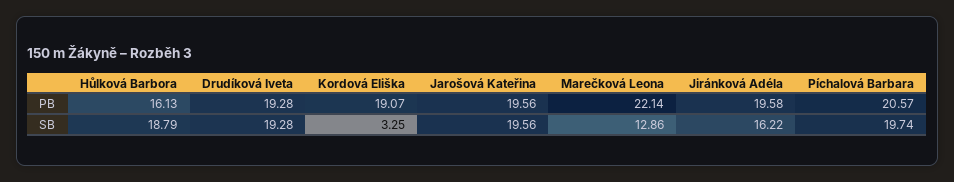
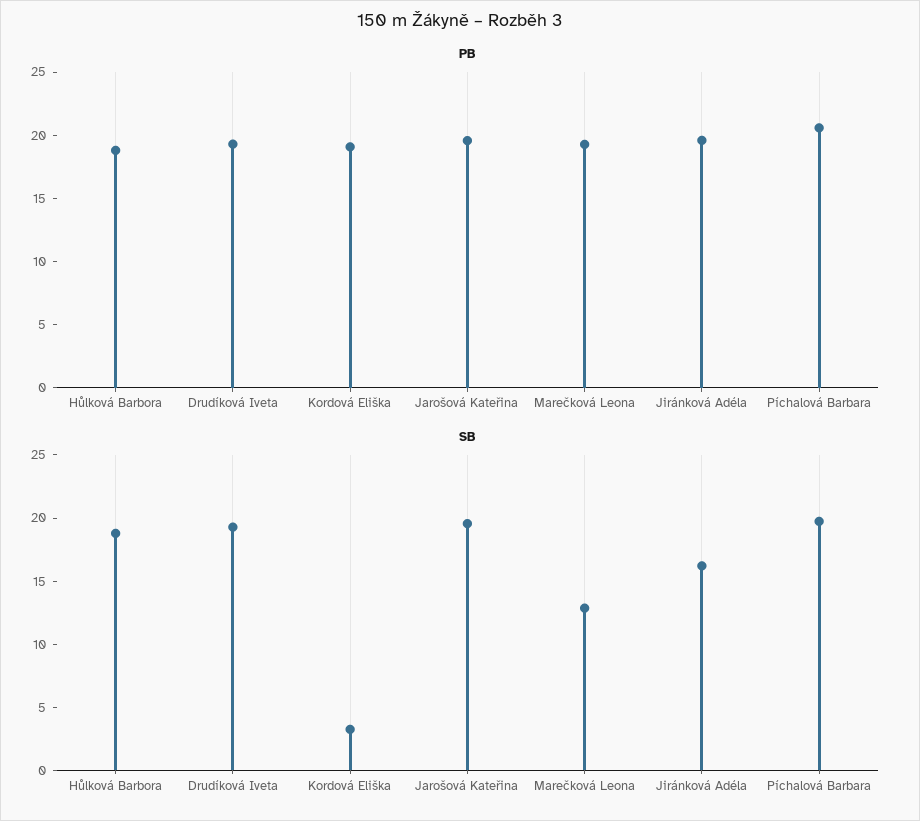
PB, Hůlková Barbora: 16.13 -> 19
PB, Marečková Leona: 22.14 -> 19

